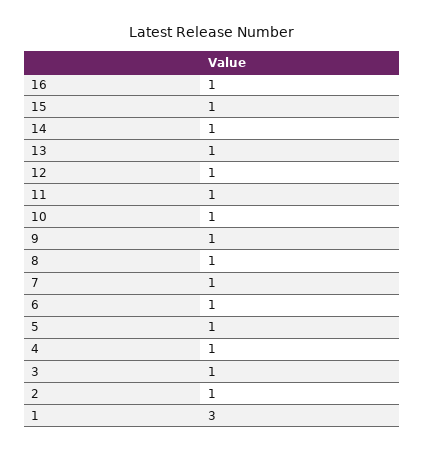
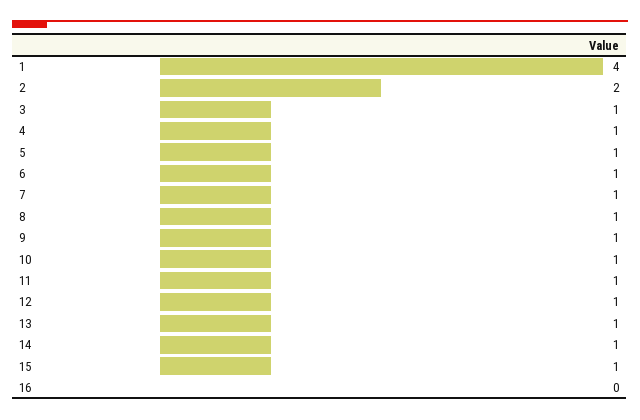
16: 1 -> 0
2: 1 -> 2
1: 3 -> 4

